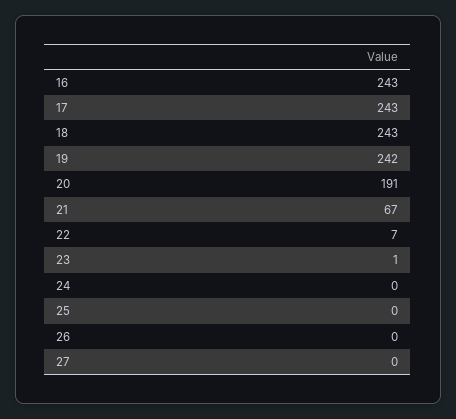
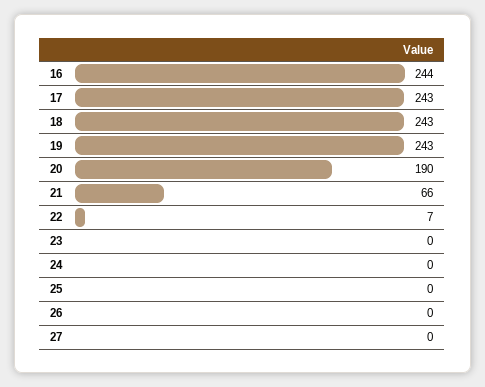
16: 243 -> 244
19: 242 -> 243
20: 191 -> 190
21: 67 -> 66
23: 1 -> 0

